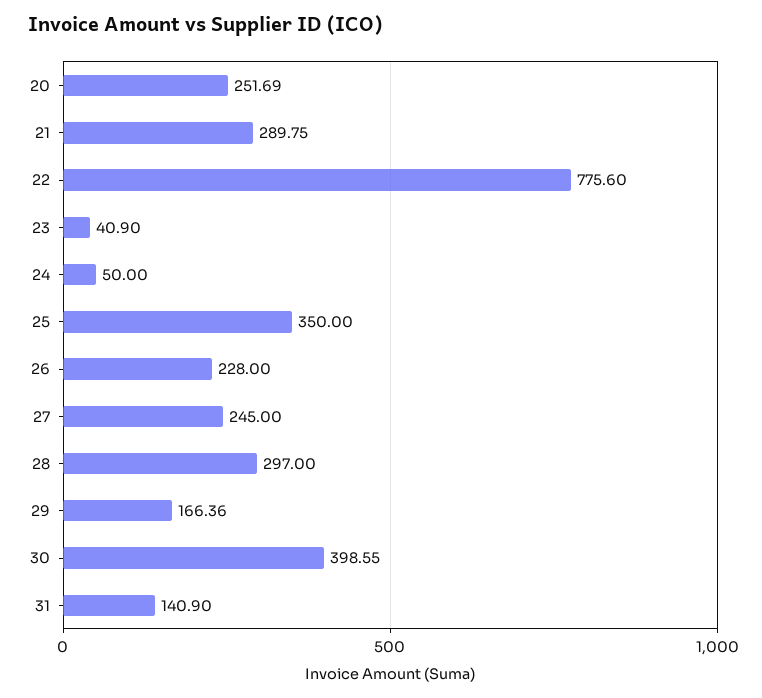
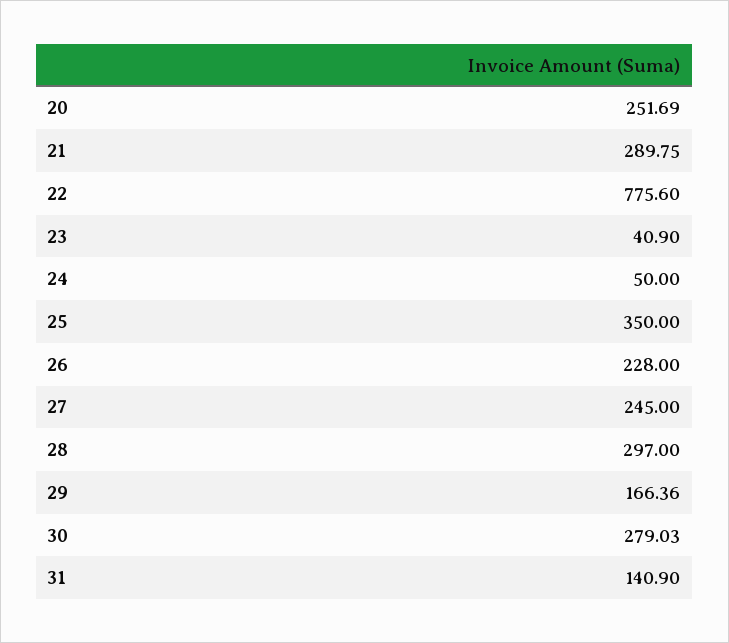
30: 398.55 -> 279.03

